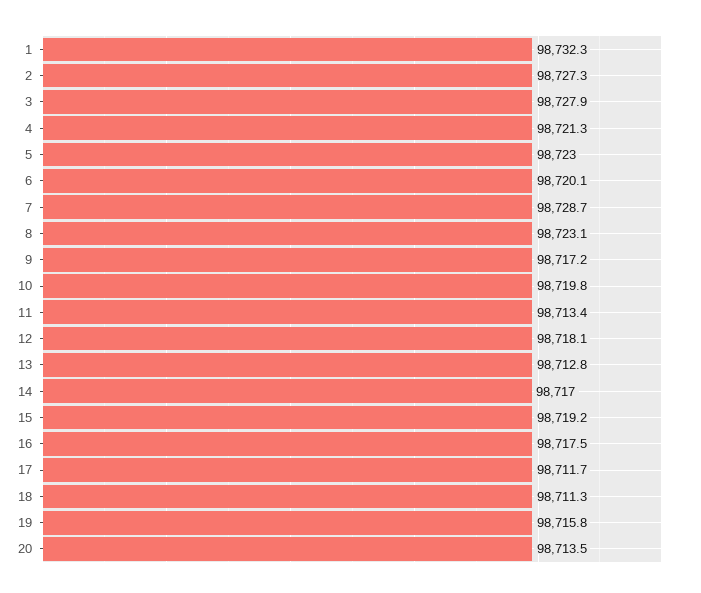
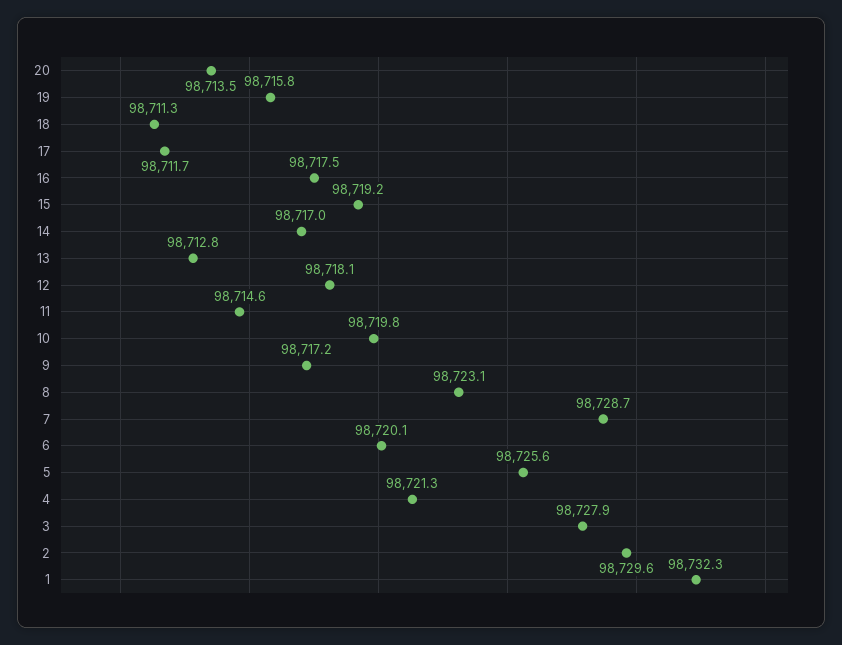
2: 98727.3 -> 98729.6
5: 98723 -> 98725.6
11: 98713.4 -> 98714.6

